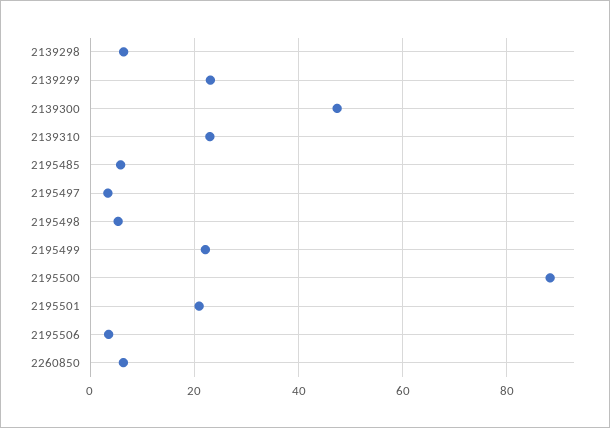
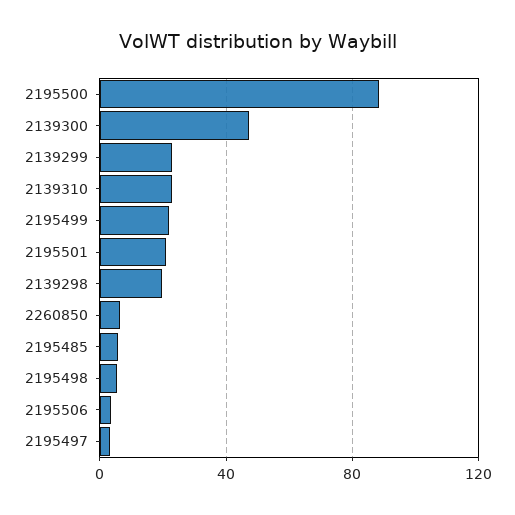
2139298: 6 -> 20

